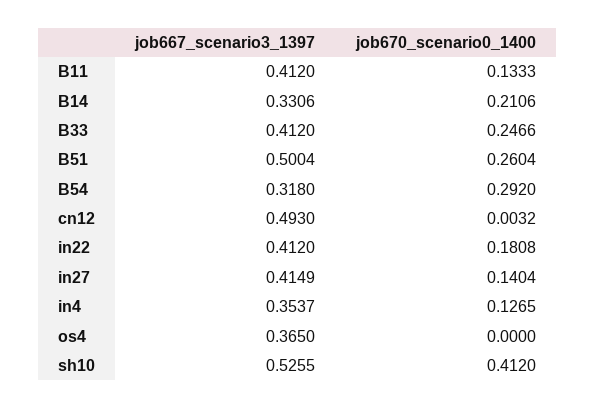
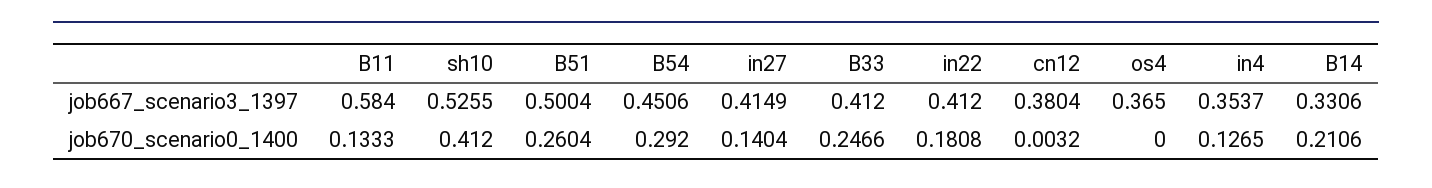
job667_scenario3_1397, B11: 0.412 -> 0.584
job667_scenario3_1397, B54: 0.318 -> 0.4506
job667_scenario3_1397, cn12: 0.493 -> 0.3804

